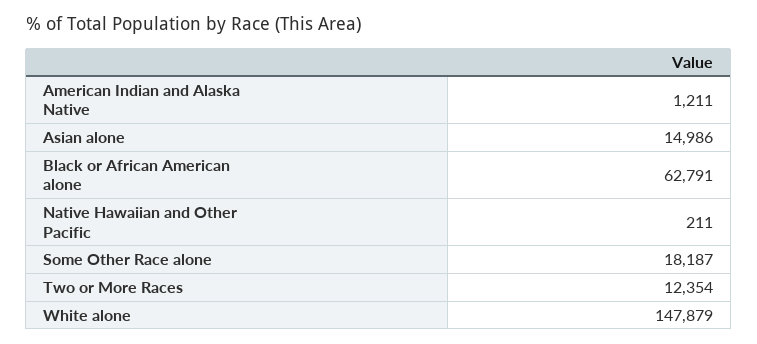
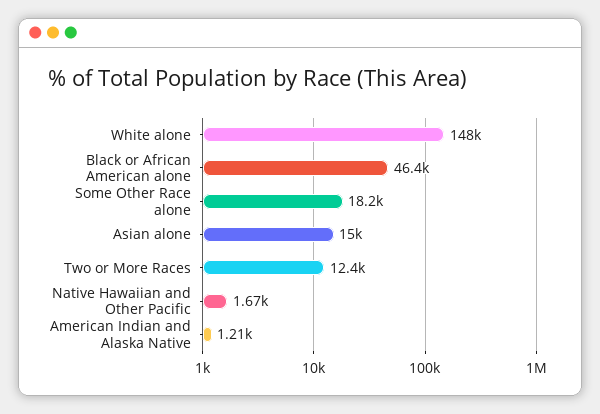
Black or African American alone: 62791 -> 46400
Native Hawaiian and Other Pacific: 211 -> 1670

